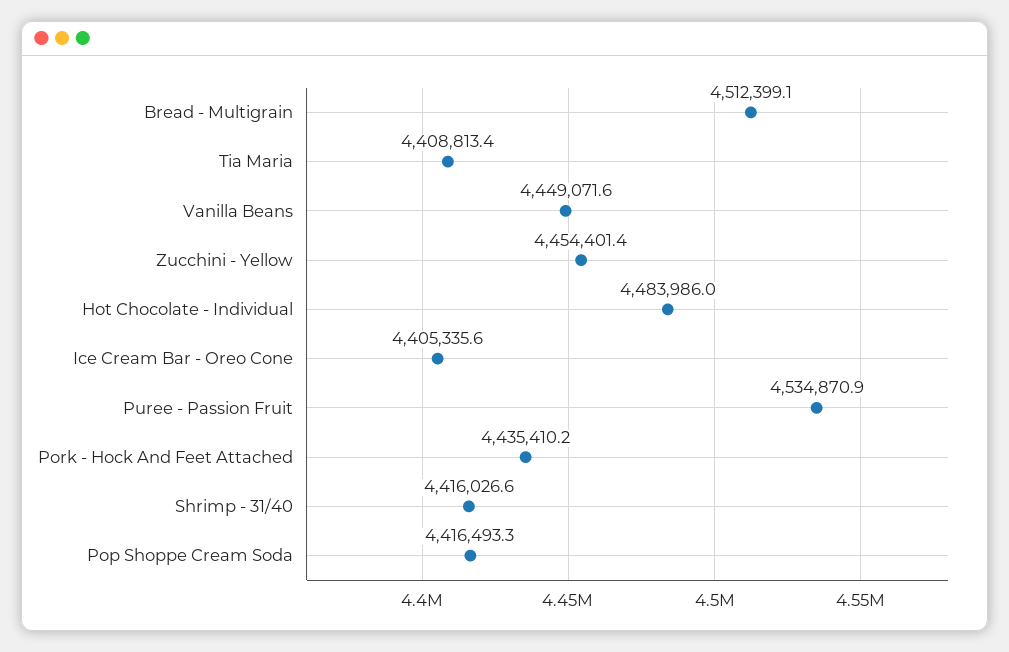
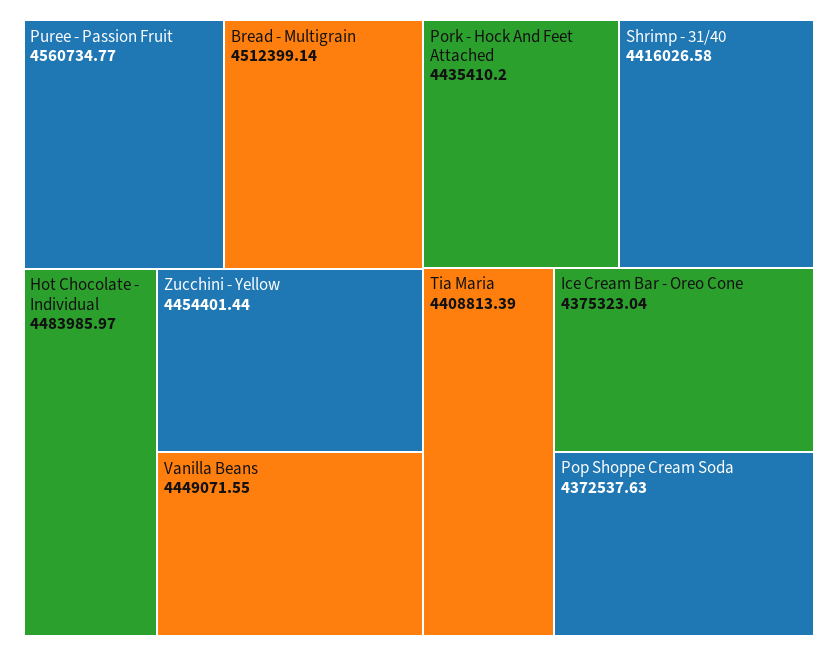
Ice Cream Bar - Oreo Cone: 4405335.6 -> 4375323.04
Puree - Passion Fruit: 4534870.9 -> 4560734.77
Pop Shoppe Cream Soda: 4416493.3 -> 4372537.63

